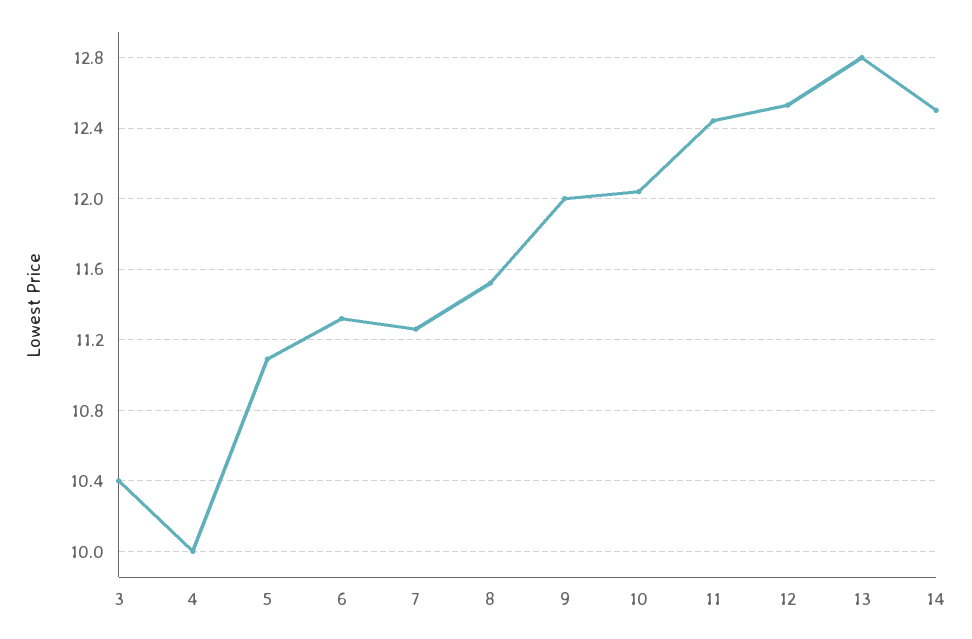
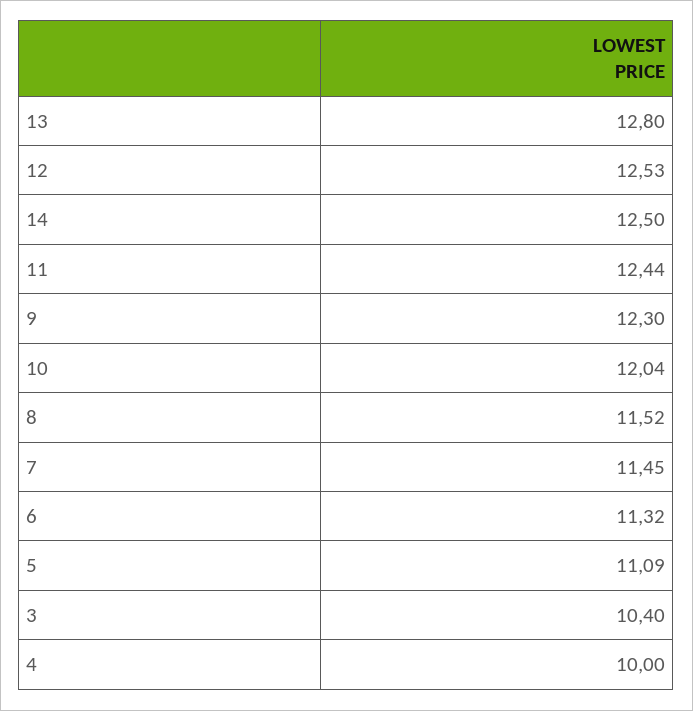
7: 11.25 -> 11.45
9: 12 -> 12.3

